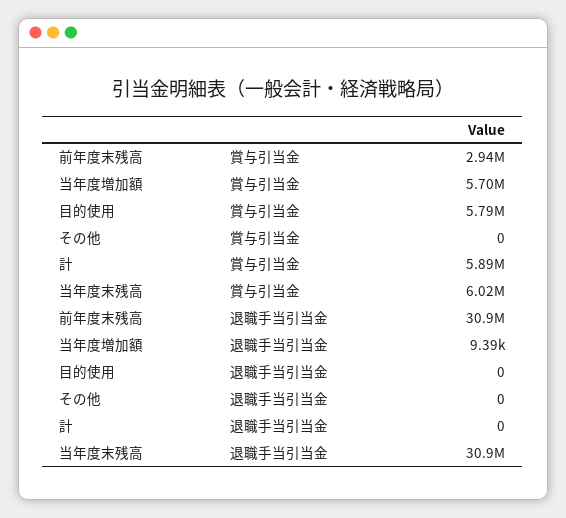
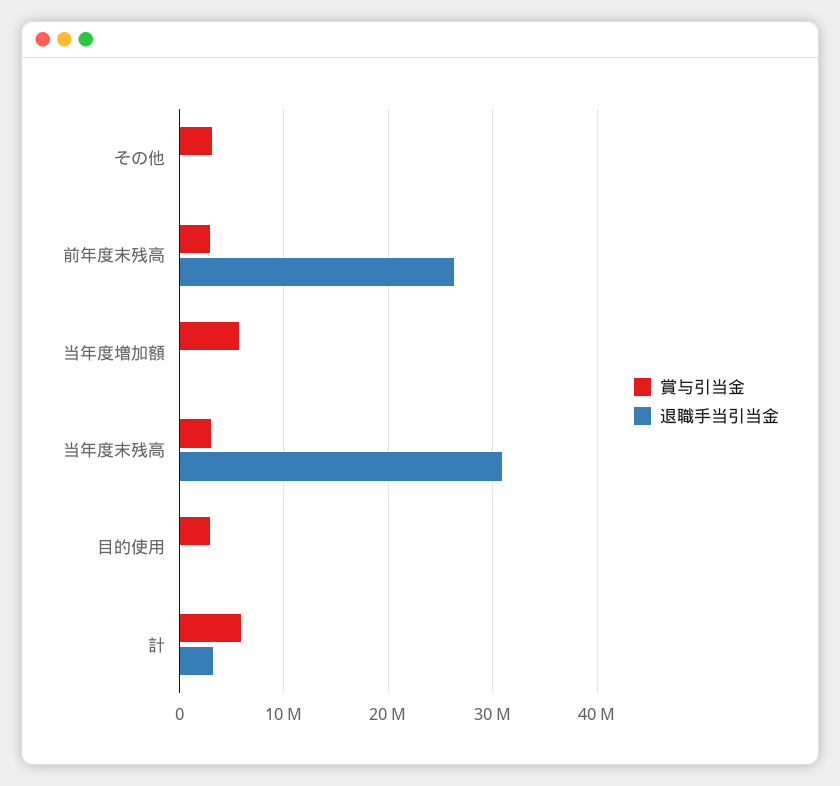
賞与引当金, 目的使用: 5790000 -> 3000000
賞与引当金, その他: 0 -> 3000000
賞与引当金, 当年度末残高: 6020000 -> 3000000
退職手当引当金, 前年度末残高: 30900000 -> 26000000
退職手当引当金, 計: 0 -> 3000000

